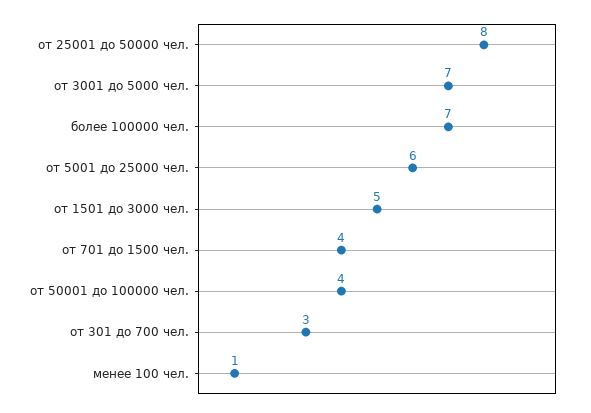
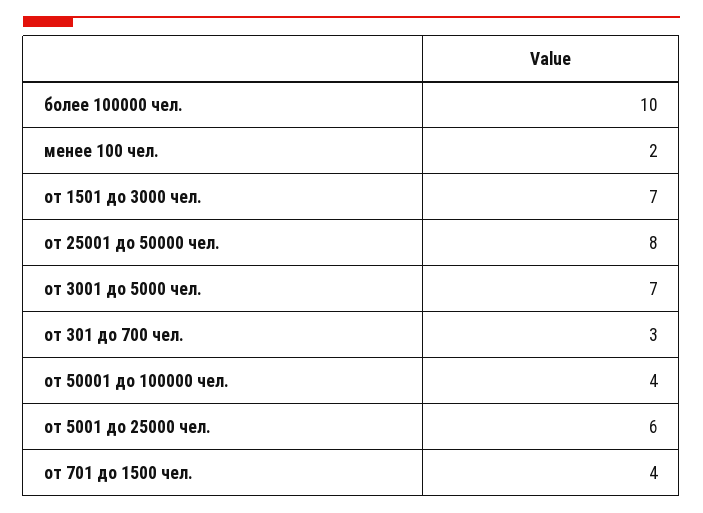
более 100000 чел.: 7 -> 10
от 1501 до 3000 чел.: 5 -> 7
менее 100 чел.: 1 -> 2

